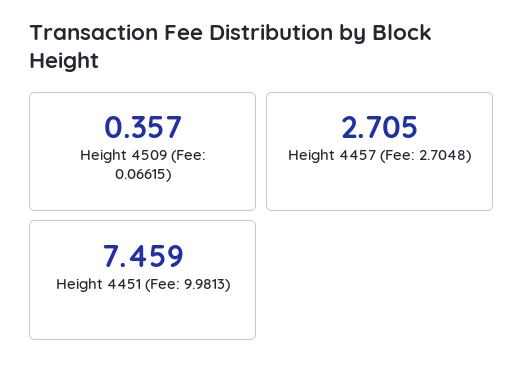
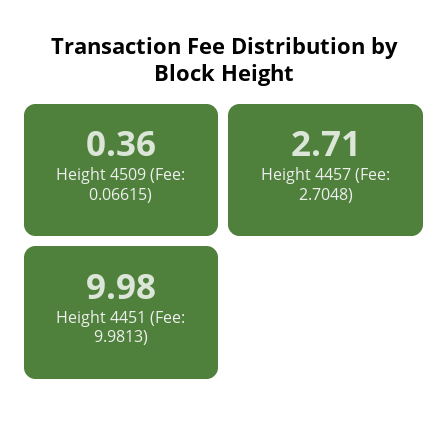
Height 4451 (Fee: 9.9813): 7.459 -> 9.98

